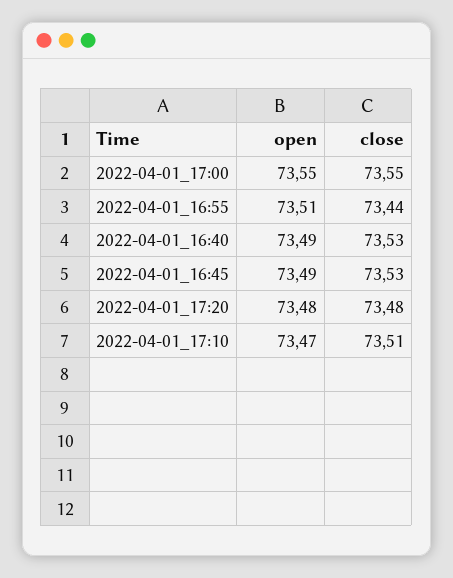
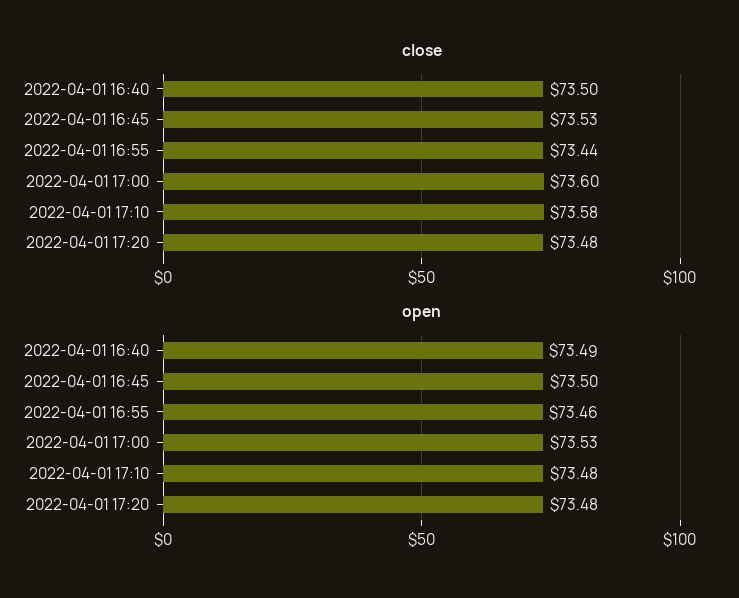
open, 2022-04-01_17:00: 73.55 -> 73.53
close, 2022-04-01_17:00: 73.55 -> 73.6
open, 2022-04-01_16:55: 73.51 -> 73.46
close, 2022-04-01_16:40: 73.53 -> 73.5
open, 2022-04-01_16:45: 73.49 -> 73.5
open, 2022-04-01_17:10: 73.47 -> 73.48
close, 2022-04-01_17:10: 73.51 -> 73.58

